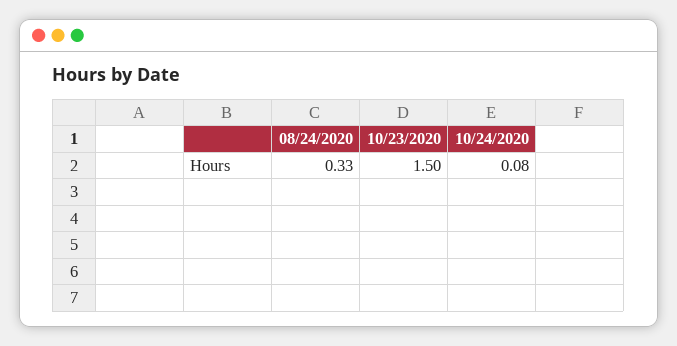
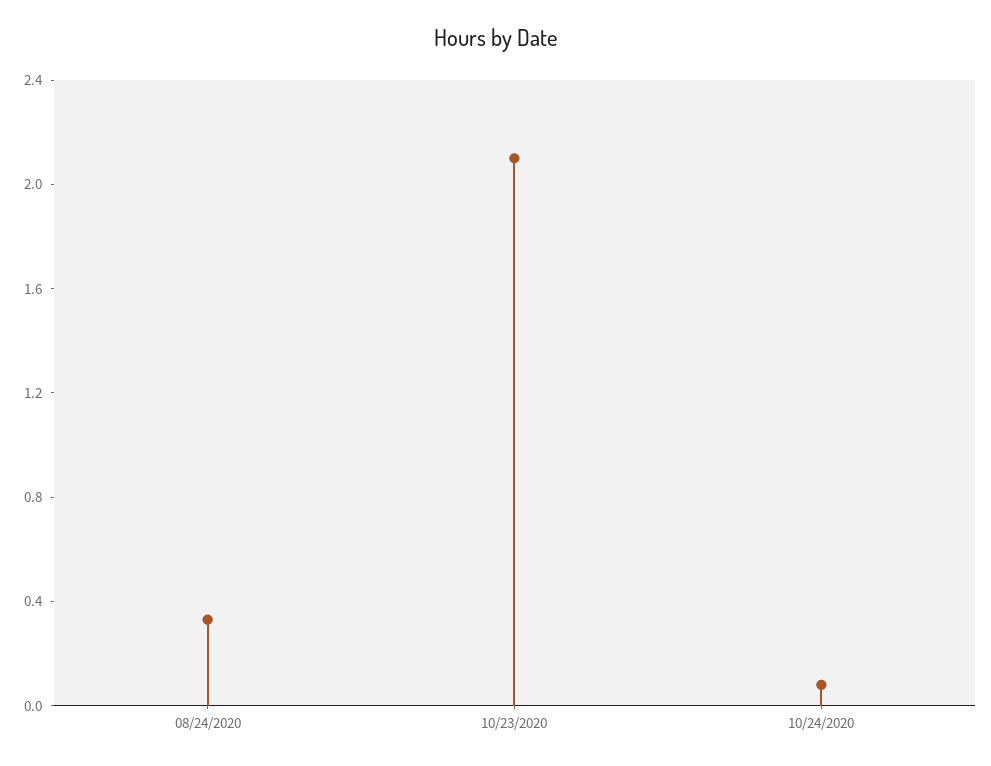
10/23/2020: 1.5 -> 2.1

